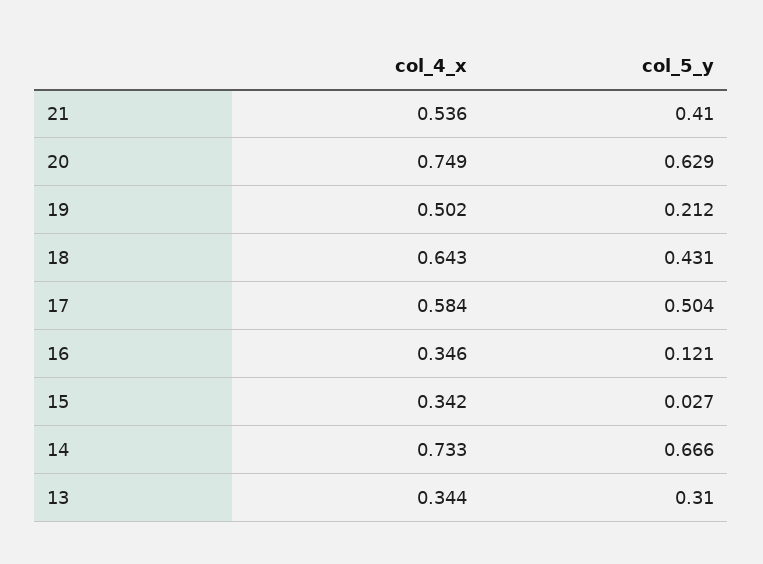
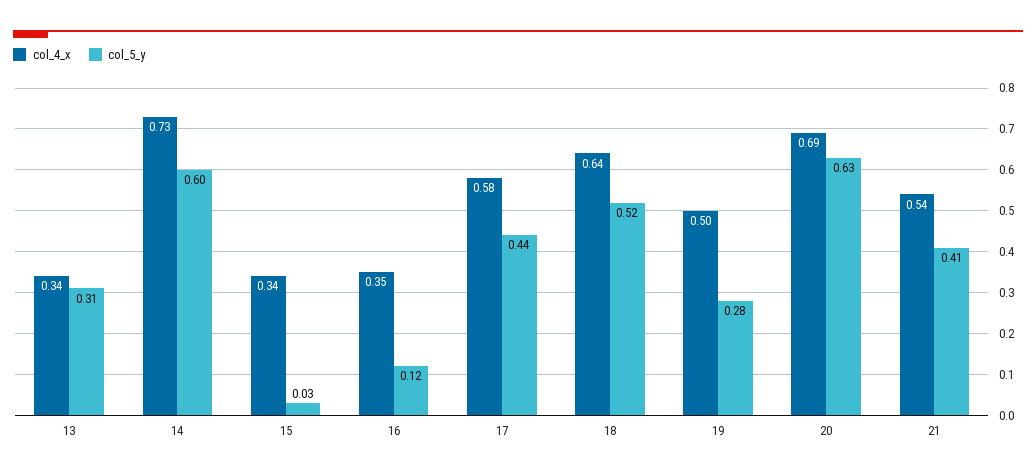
col_4_x, 20: 0.749 -> 0.69
col_5_y, 19: 0.212 -> 0.28
col_5_y, 18: 0.431 -> 0.52
col_5_y, 17: 0.504 -> 0.44
col_5_y, 14: 0.666 -> 0.6

